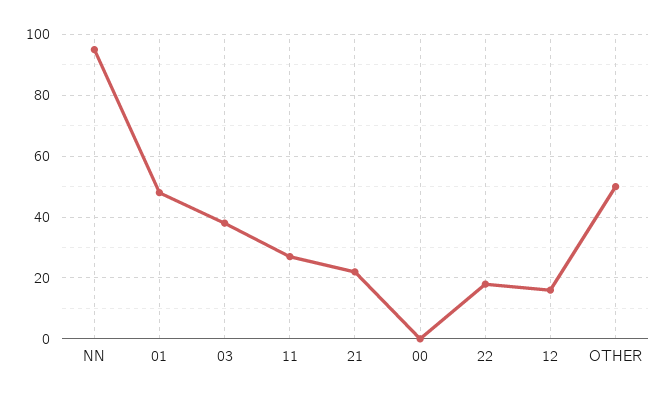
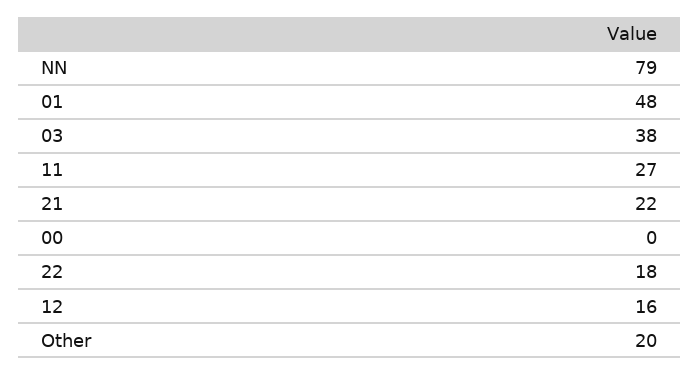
NN: 95 -> 79
OTHER: 50 -> 20

